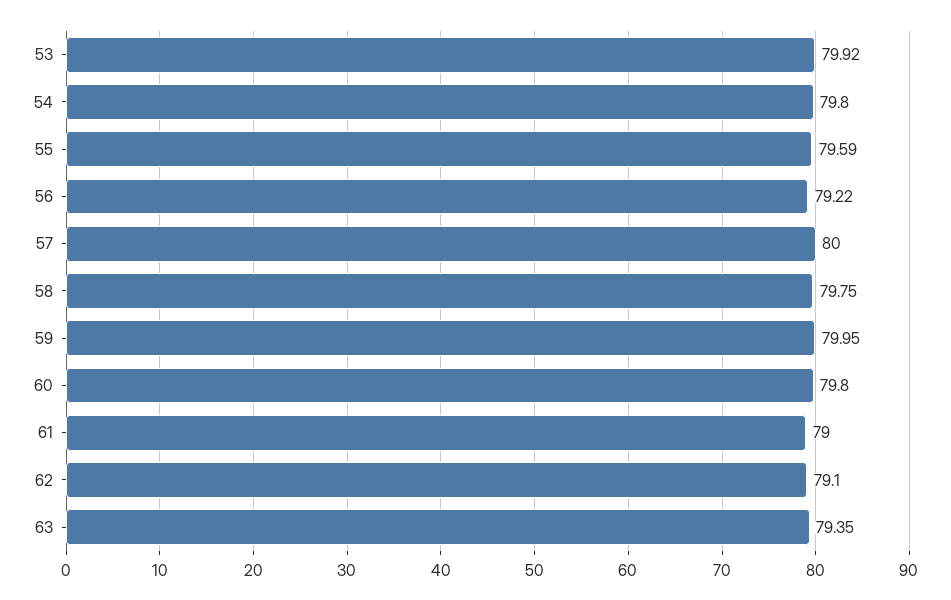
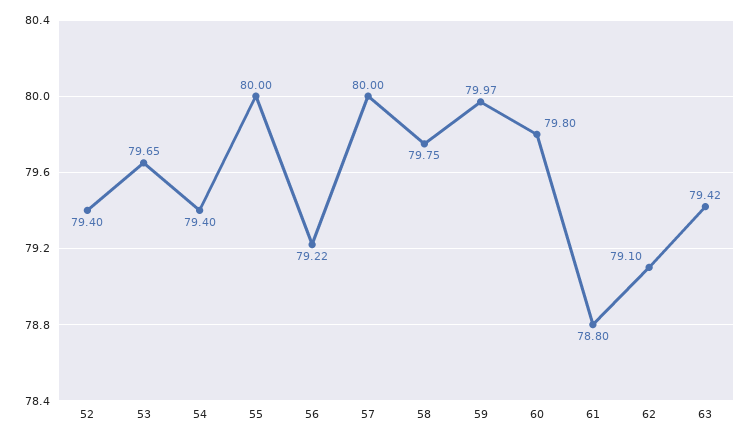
53: 79.92 -> 79.65
54: 79.8 -> 79.4
55: 79.59 -> 80
59: 79.95 -> 79.97
61: 79 -> 78.8
63: 79.35 -> 79.42
52: none -> 79.4

